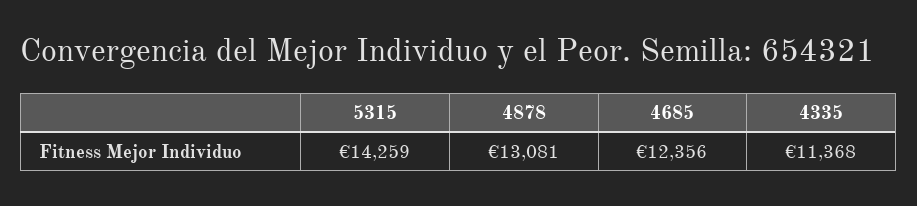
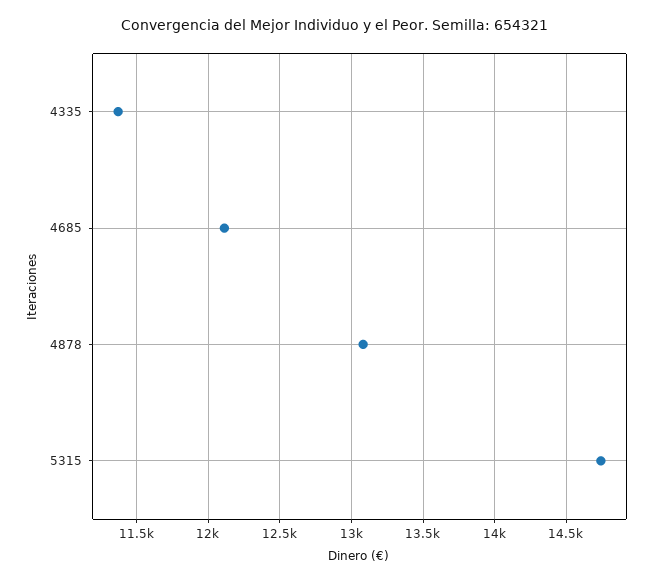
5315: 14259 -> 14750
4685: 12356 -> 12100

